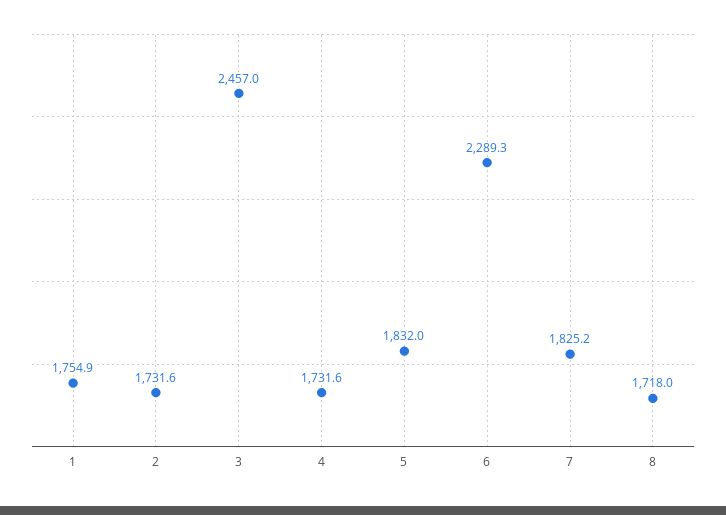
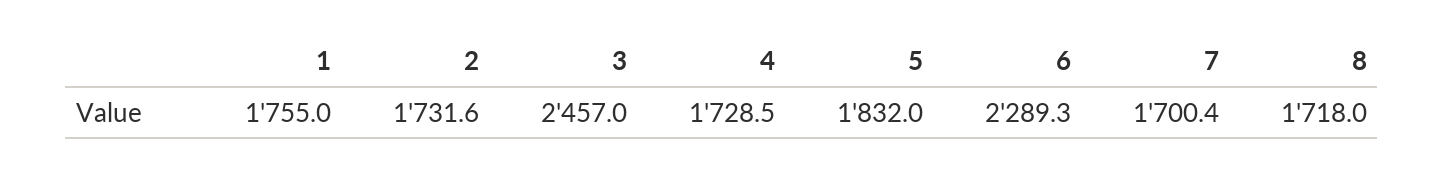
1: 1754.9 -> 1755
4: 1731.6 -> 1728.5
7: 1825.2 -> 1700.4

